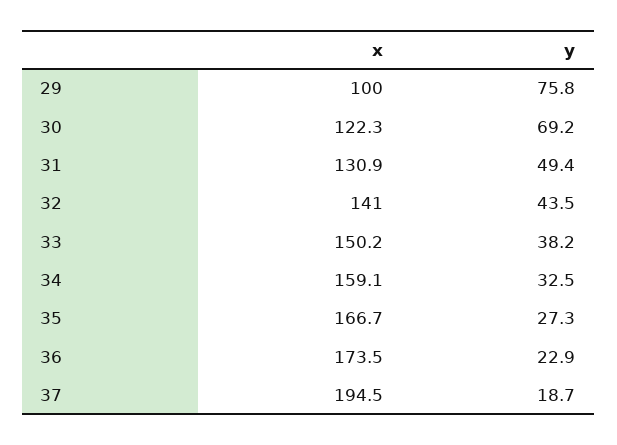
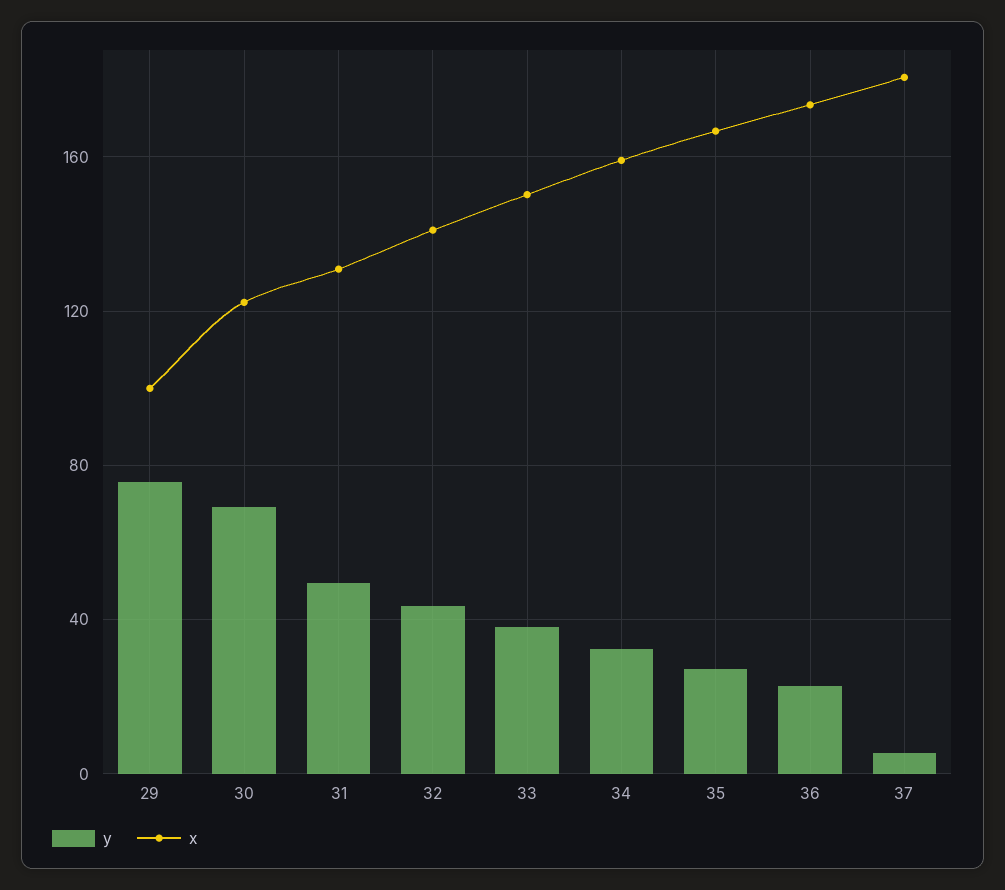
x, 37: 194.5 -> 180
y, 37: 18.7 -> 5

